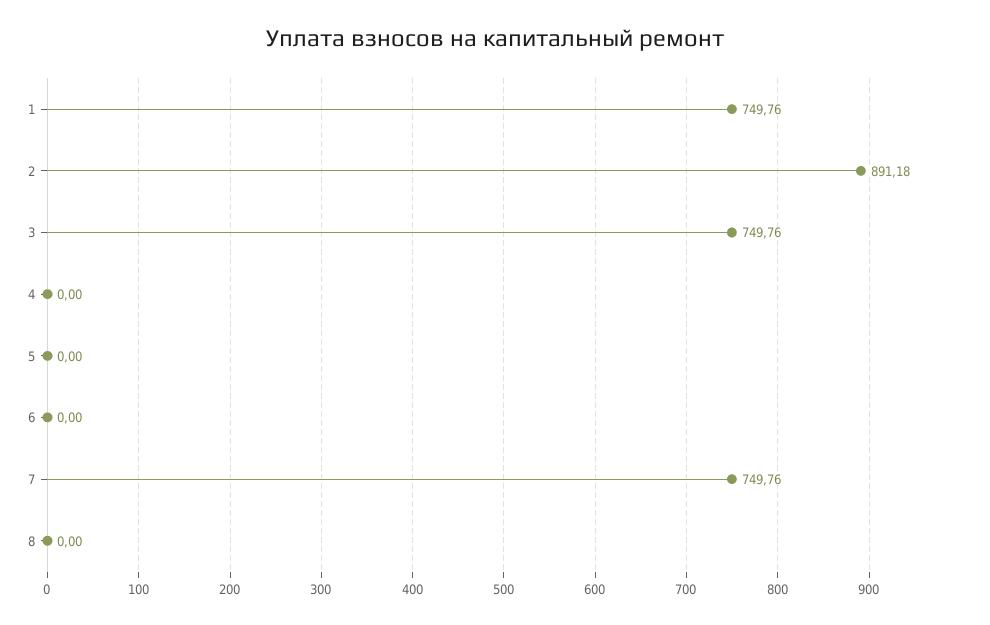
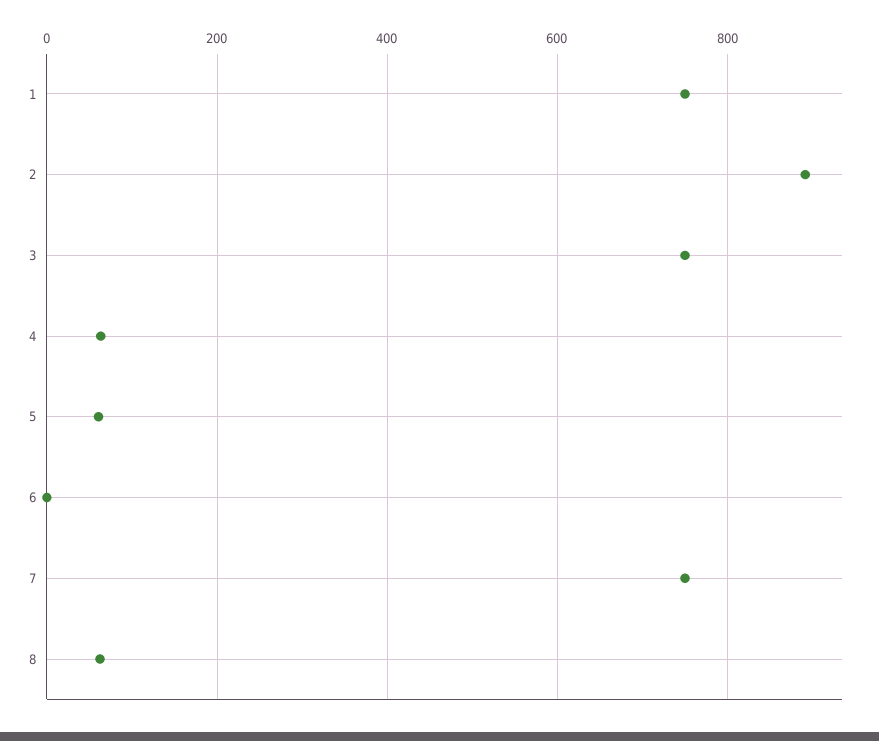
4: 0 -> 60
5: 0 -> 60
8: 0 -> 60

